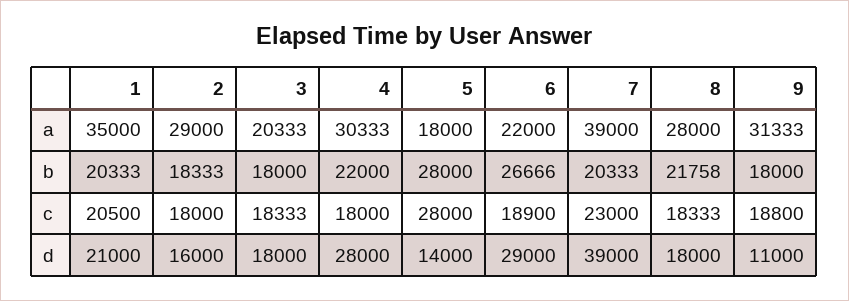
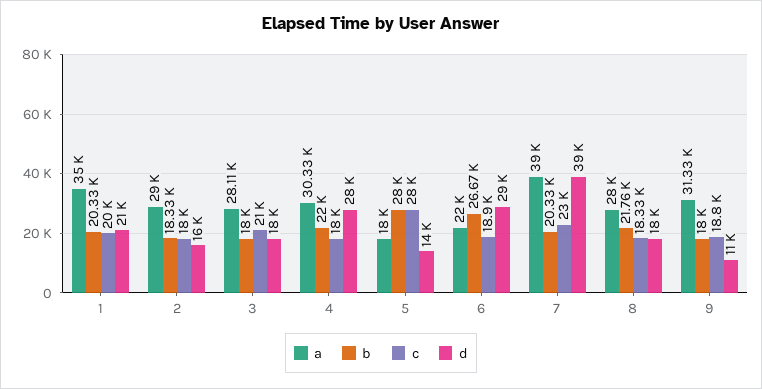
a, 3: 20333 -> 28110
c, 1: 20500 -> 20000
c, 3: 18333 -> 21000

